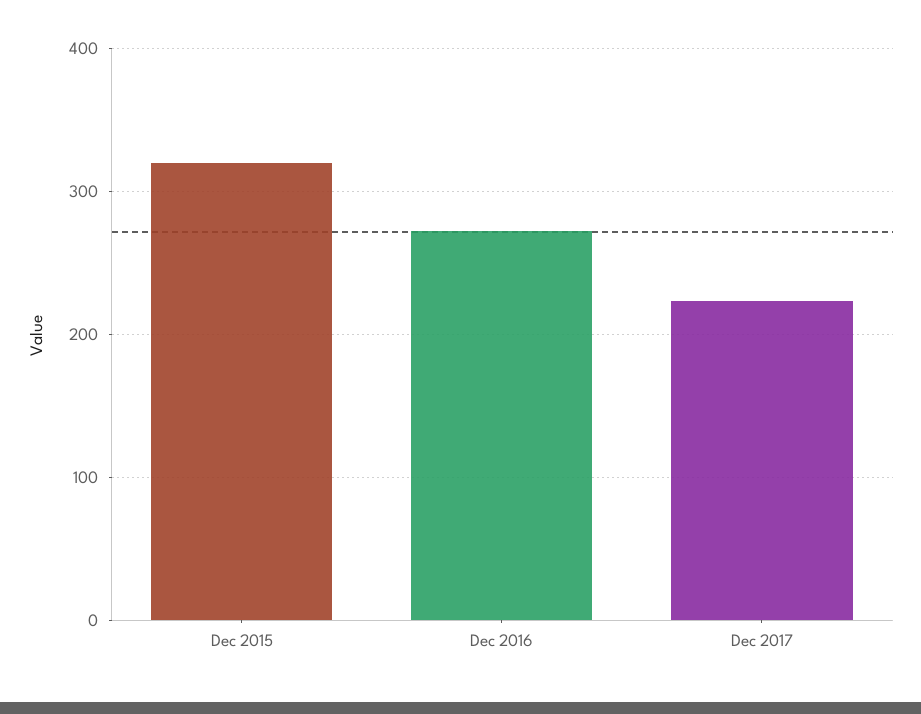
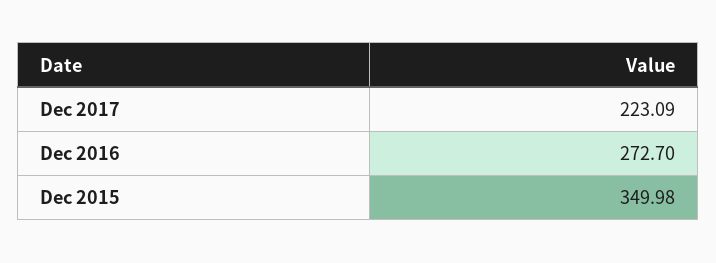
Dec 2015: 320 -> 349.98

